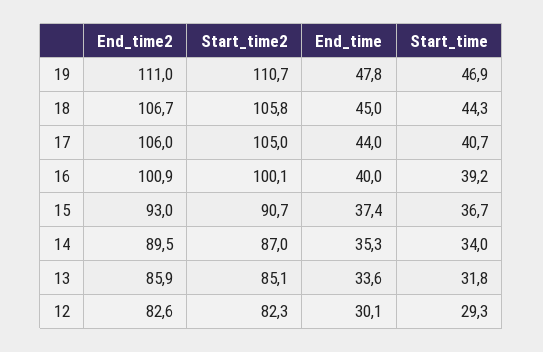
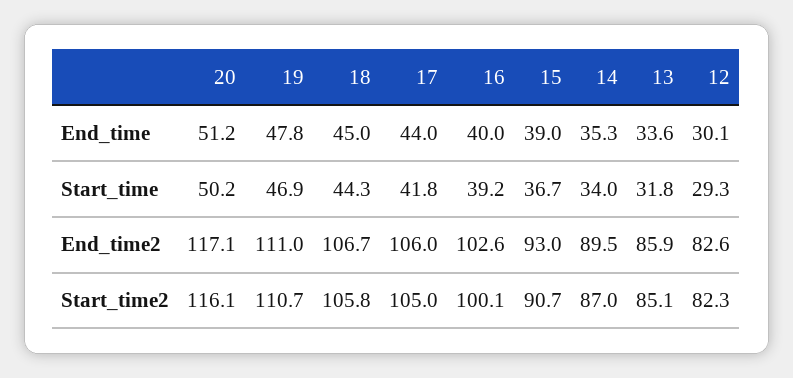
Start_time, 17: 40.7 -> 41.8
End_time2, 16: 100.9 -> 102.6
End_time, 15: 37.4 -> 39
End_time, 20: none -> 51.2
Start_time, 20: none -> 50.2
End_time2, 20: none -> 117.1
Start_time2, 20: none -> 116.1

